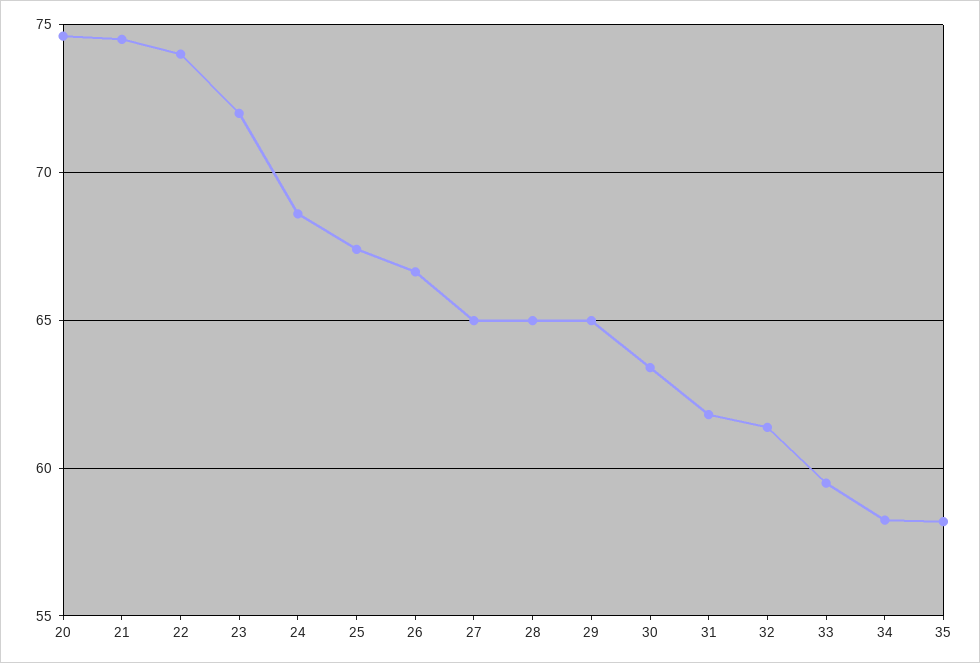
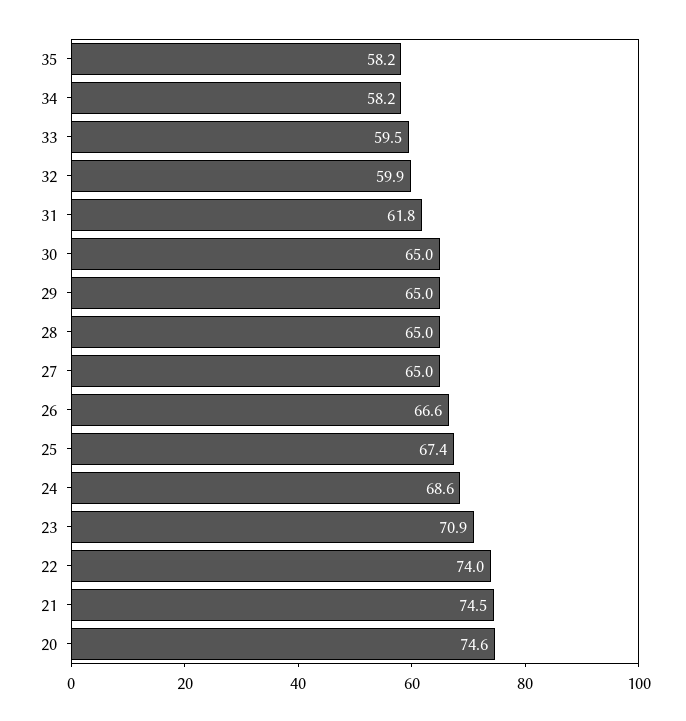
23: 72 -> 70.9
30: 63.5 -> 65
32: 61.5 -> 59.9

